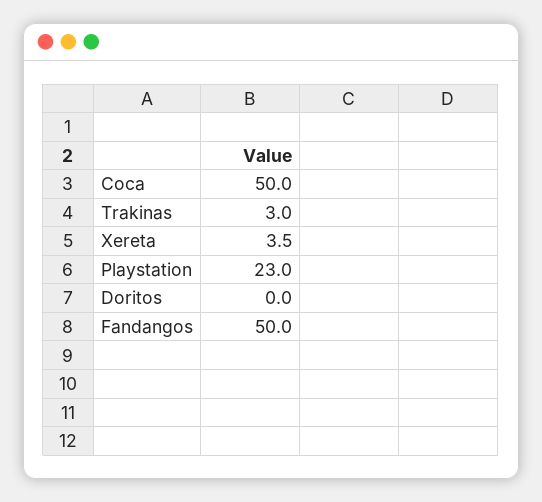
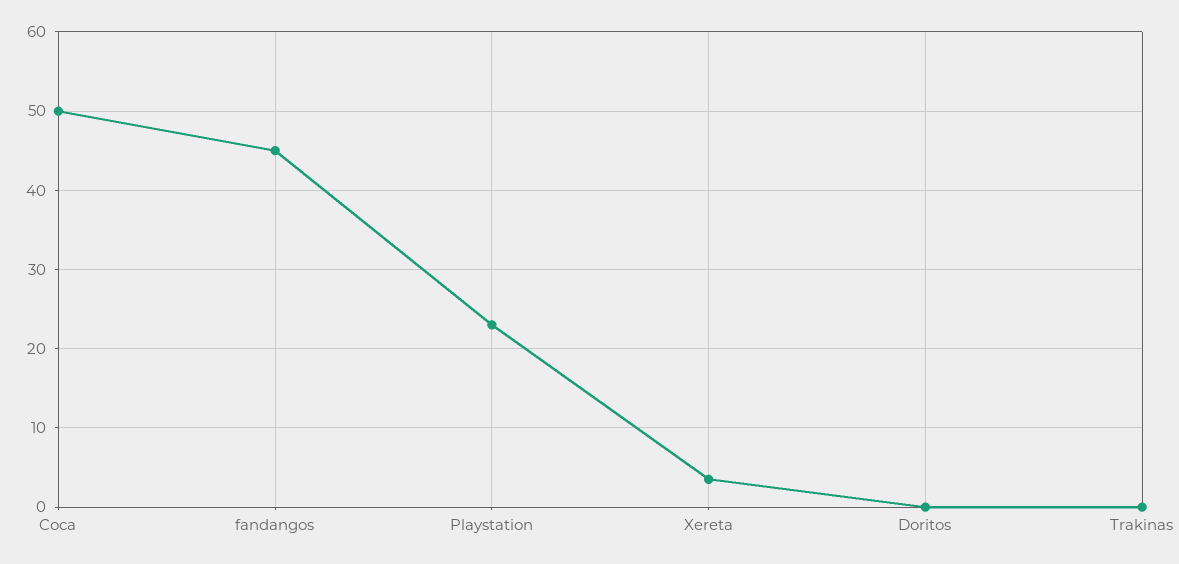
Trakinas: 3 -> 0
Fandangos: 50 -> 45

